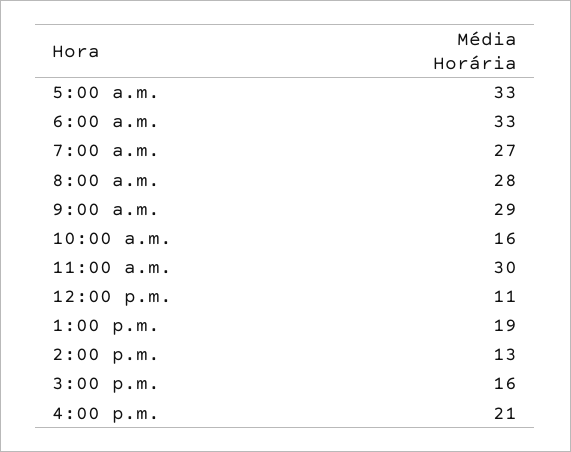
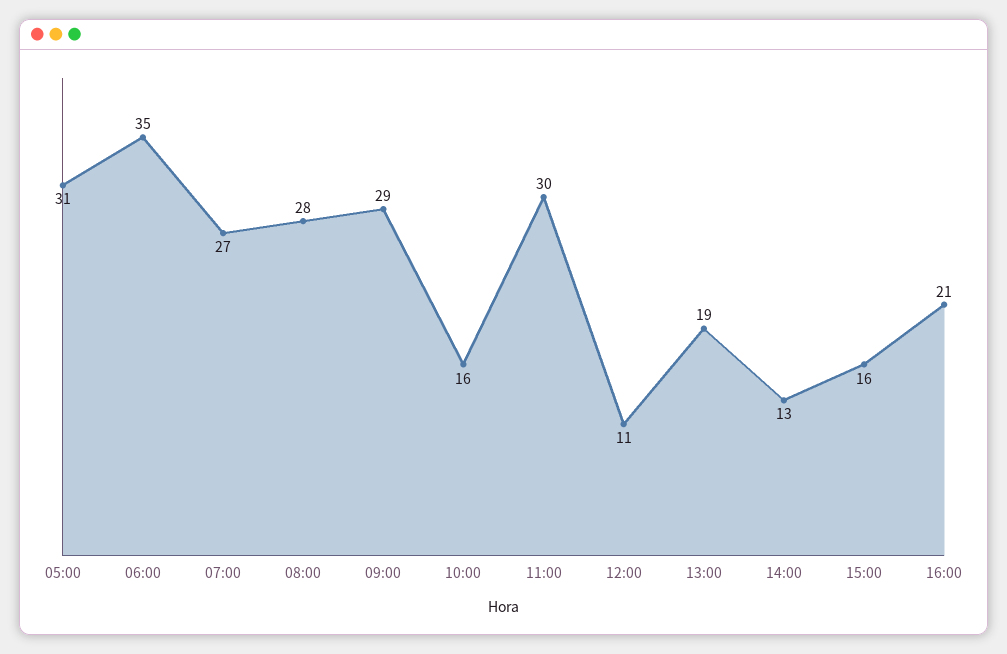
5:00 a.m.: 33 -> 31
6:00 a.m.: 33 -> 35

